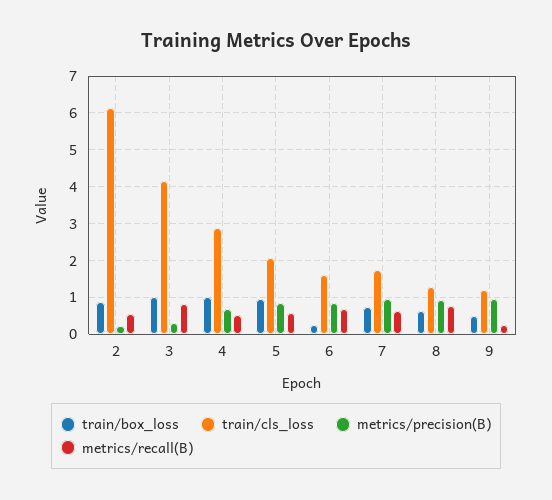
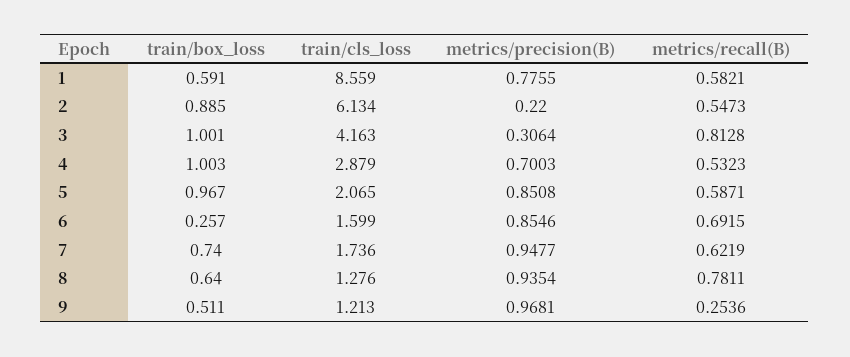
train/box_loss, 1: none -> 0.591
train/cls_loss, 1: none -> 8.559
metrics/precision(B), 1: none -> 0.7755
metrics/recall(B), 1: none -> 0.5821

